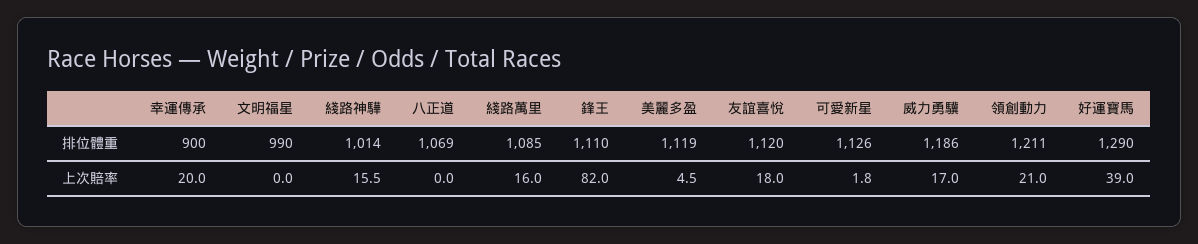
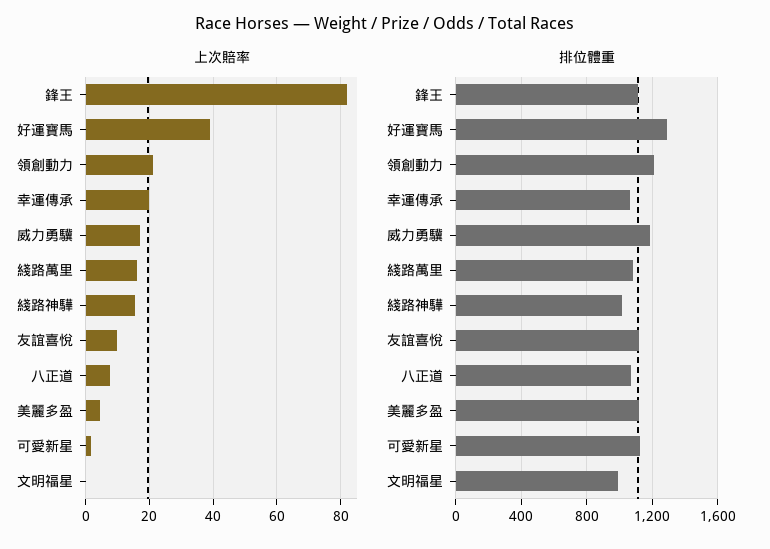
排位體重, 幸運傳承: 900 -> 1050
上次賠率, 八正道: 0 -> 8
上次賠率, 友誼喜悅: 18 -> 10

